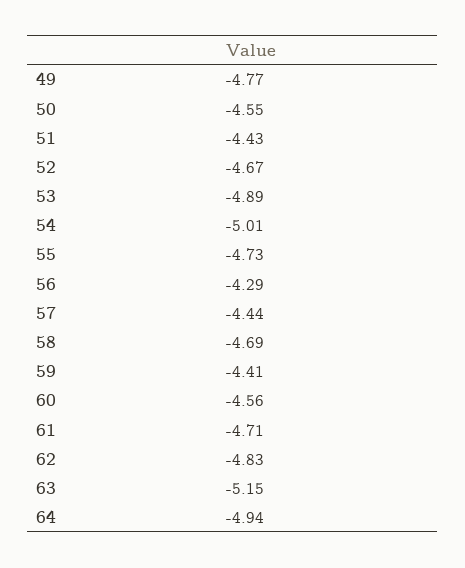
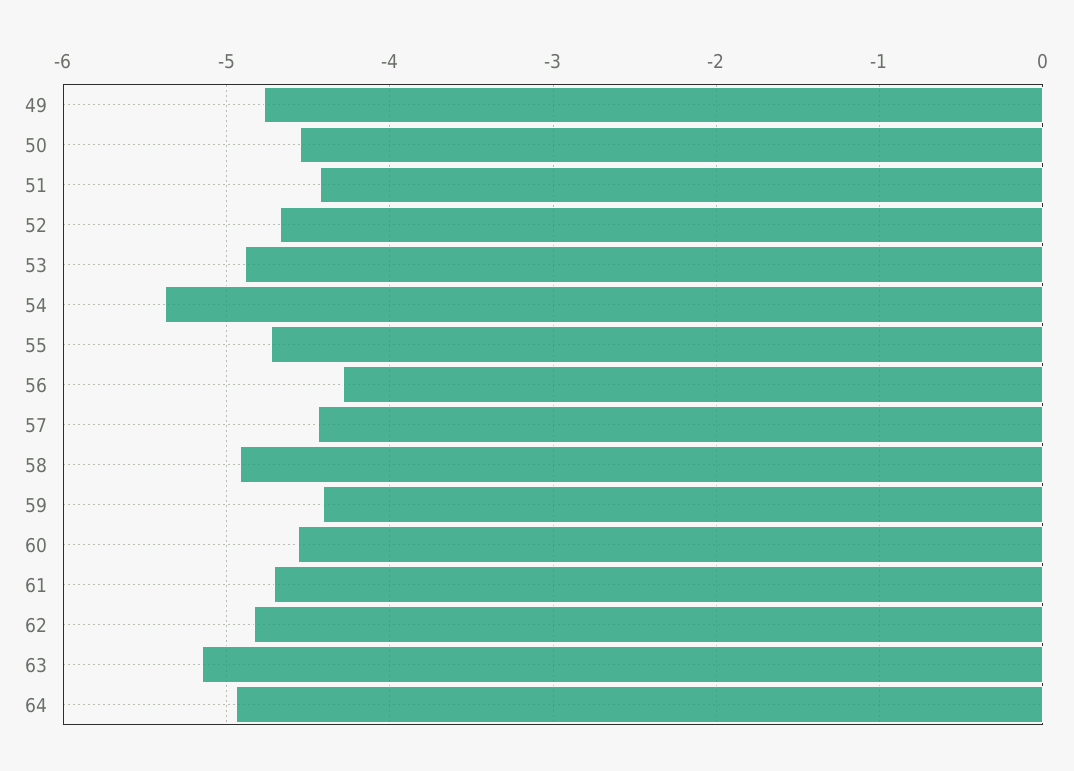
54: -5.01 -> -5.4
58: -4.69 -> -4.9

